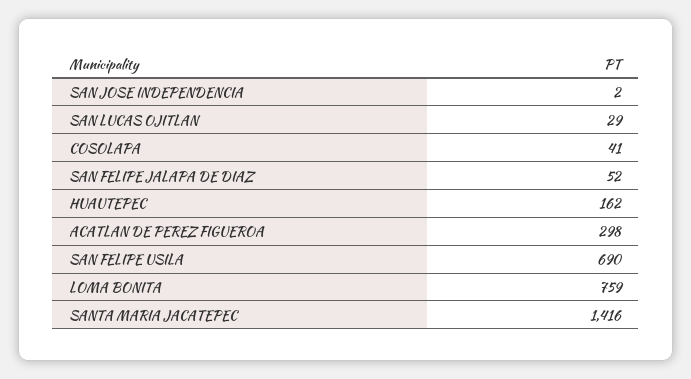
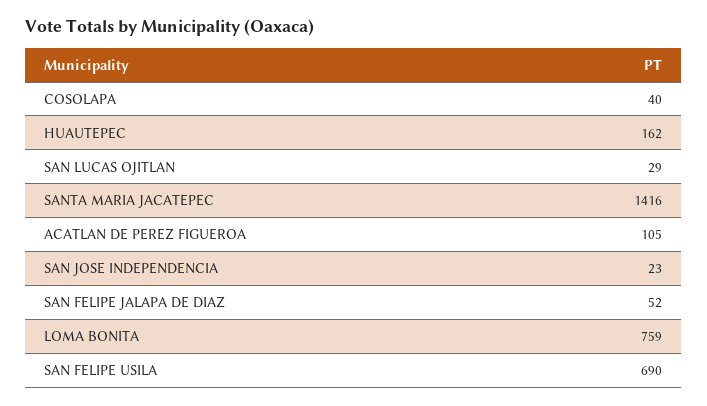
SAN JOSE INDEPENDENCIA: 2 -> 23
COSOLAPA: 41 -> 40
ACATLAN DE PEREZ FIGUEROA: 298 -> 105

